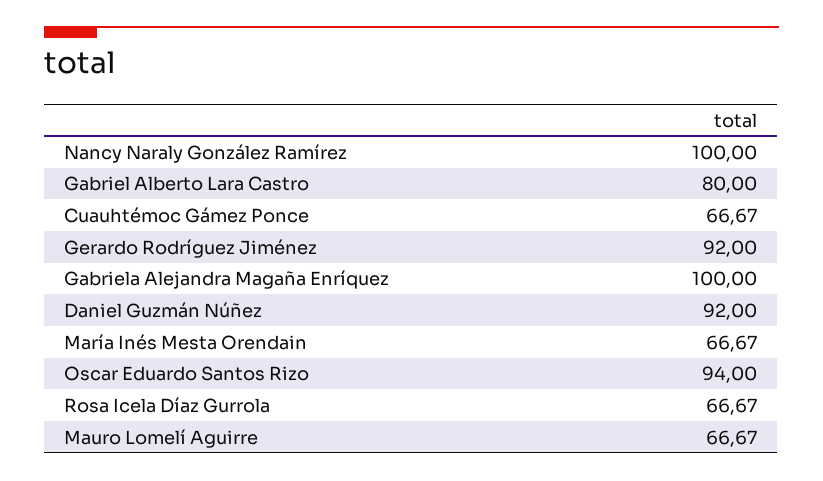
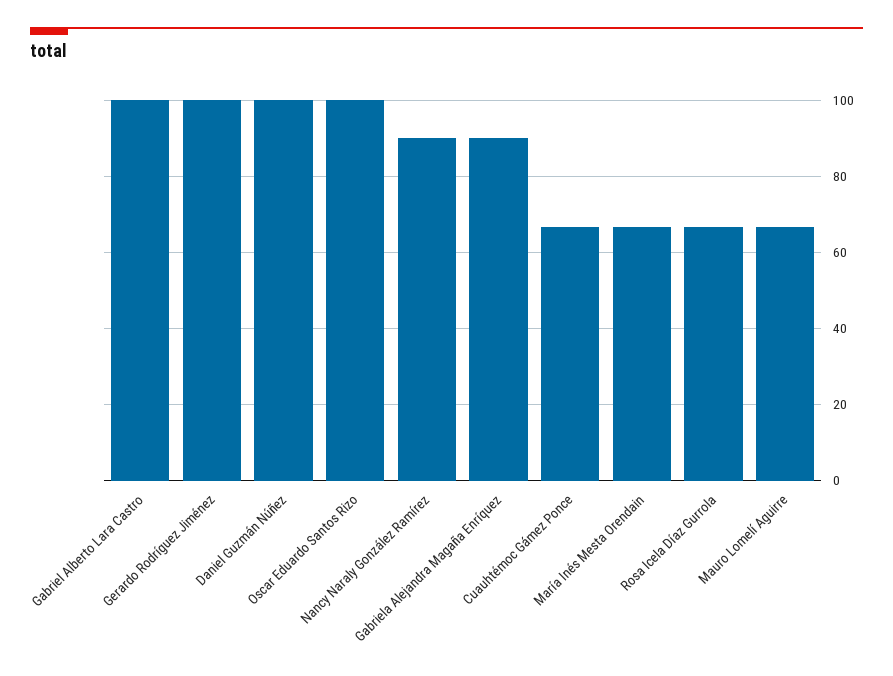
Nancy Naraly González Ramírez: 100 -> 90
Gabriel Alberto Lara Castro: 80 -> 100
Gerardo Rodríguez Jiménez: 92 -> 100
Gabriela Alejandra Magaña Enríquez: 100 -> 90
Daniel Guzmán Núñez: 92 -> 100
Oscar Eduardo Santos Rizo: 94 -> 100

